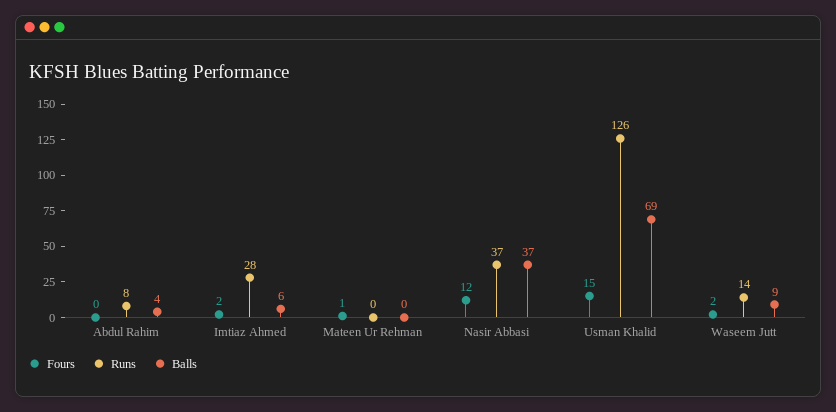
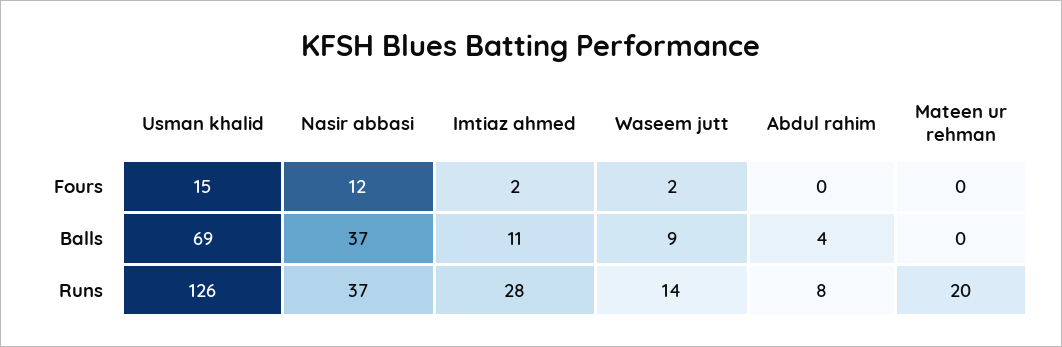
Balls, Imtiaz Ahmed: 6 -> 11
Fours, Mateen Ur Rehman: 1 -> 0
Runs, Mateen Ur Rehman: 0 -> 20

